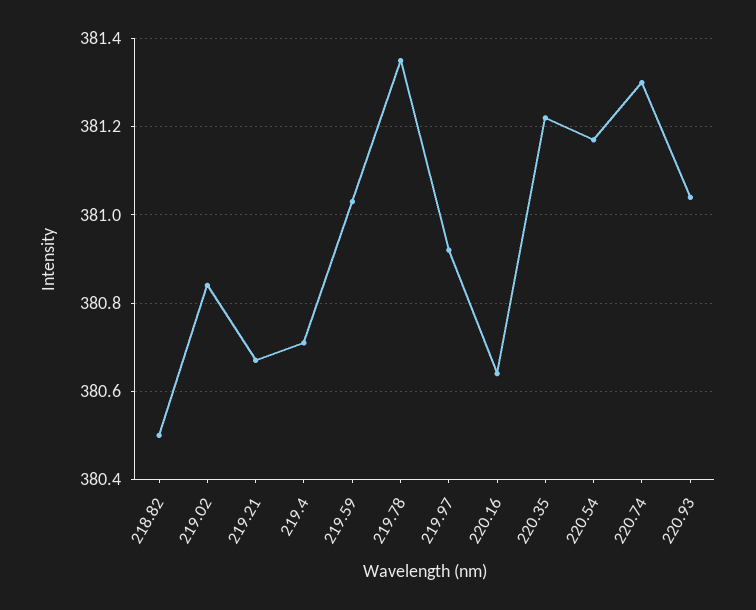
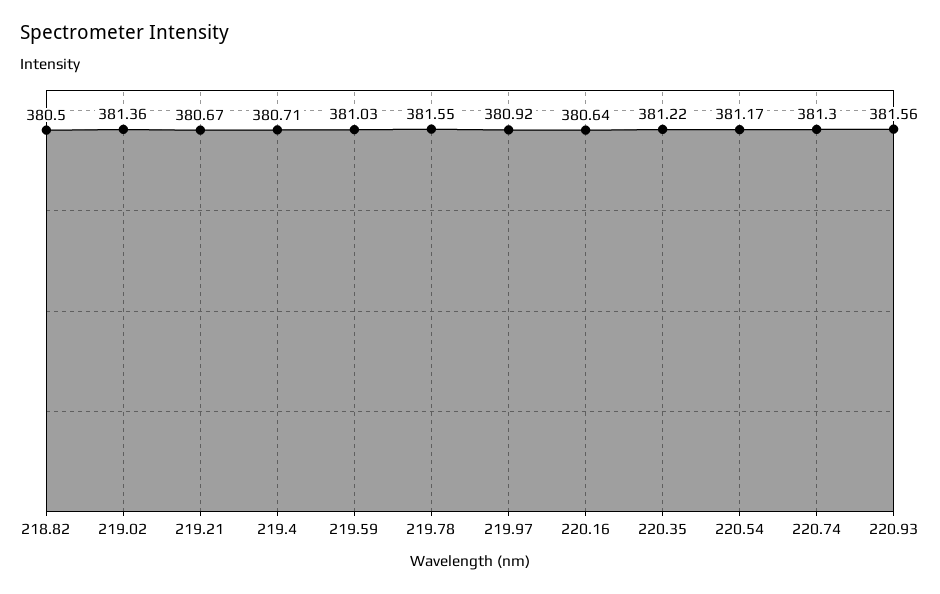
219.02: 380.85 -> 381.36
219.78: 381.35 -> 381.55
220.93: 381.05 -> 381.56

